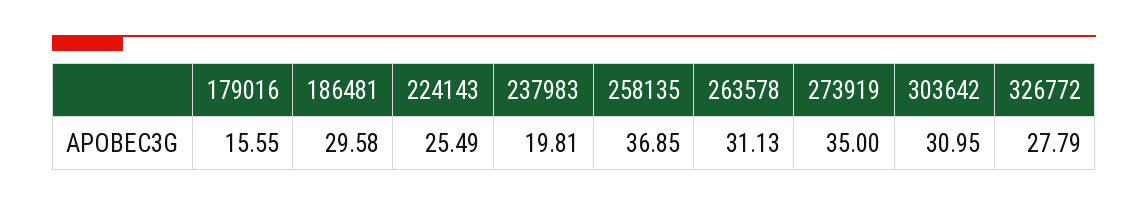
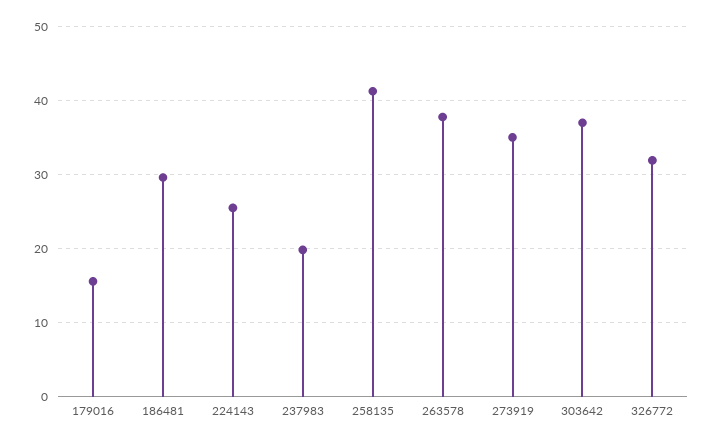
258135: 36.85 -> 41
263578: 31.13 -> 38
303642: 30.95 -> 37
326772: 27.79 -> 32

